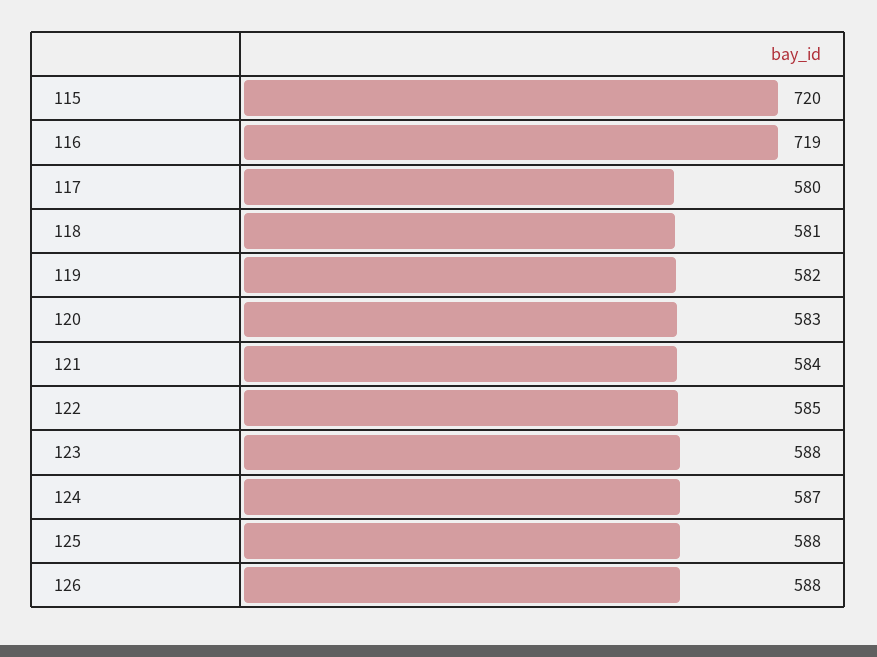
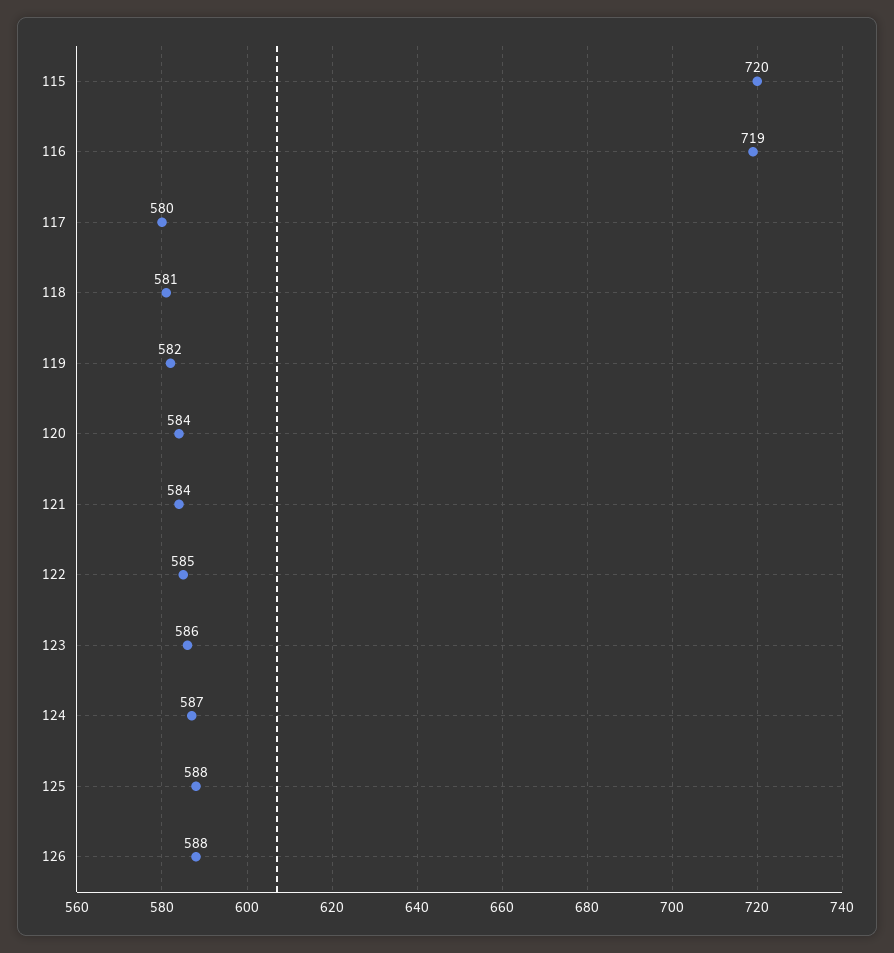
120: 583 -> 584
123: 588 -> 586

